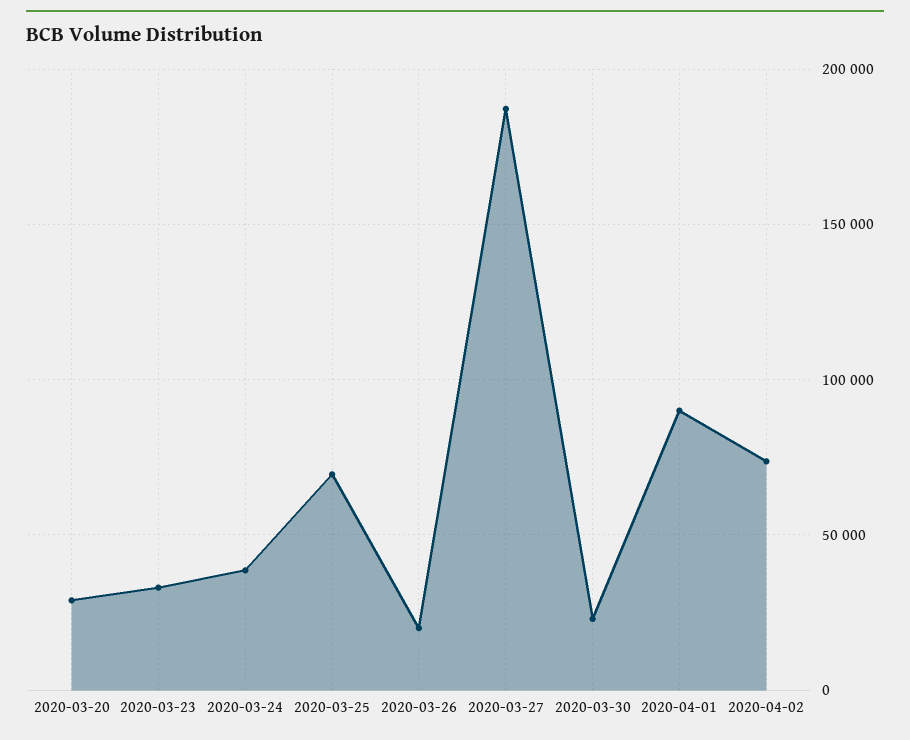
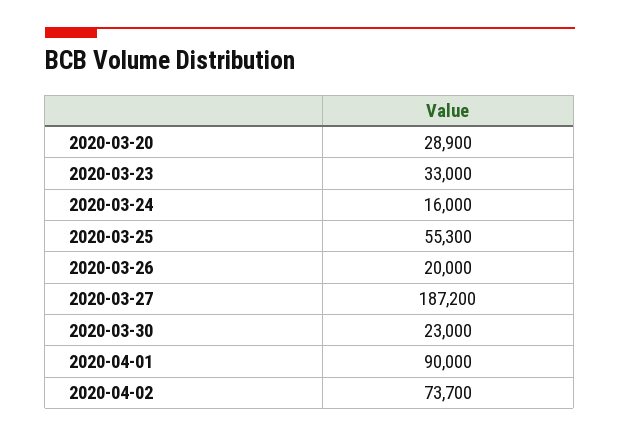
2020-03-24: 40000 -> 16000
2020-03-25: 70000 -> 55300

